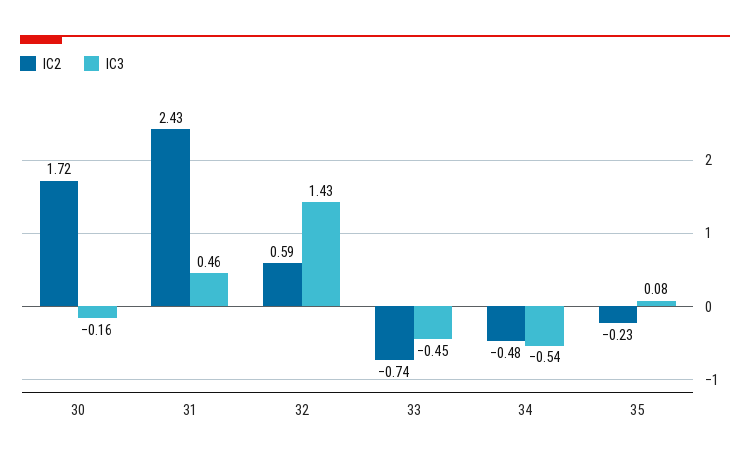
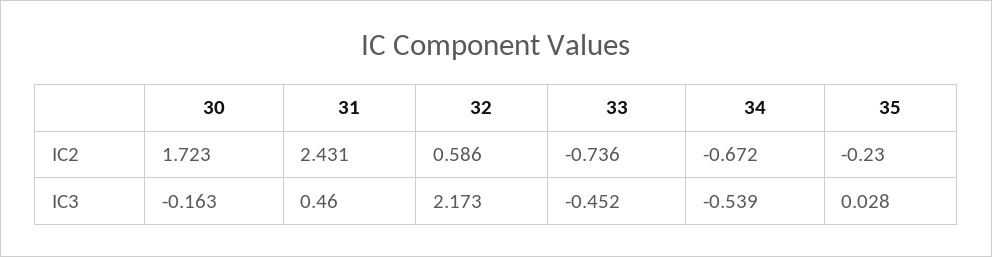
IC3, 32: 1.43 -> 2.173
IC2, 34: -0.48 -> -0.672
IC3, 35: 0.08 -> 0.028

